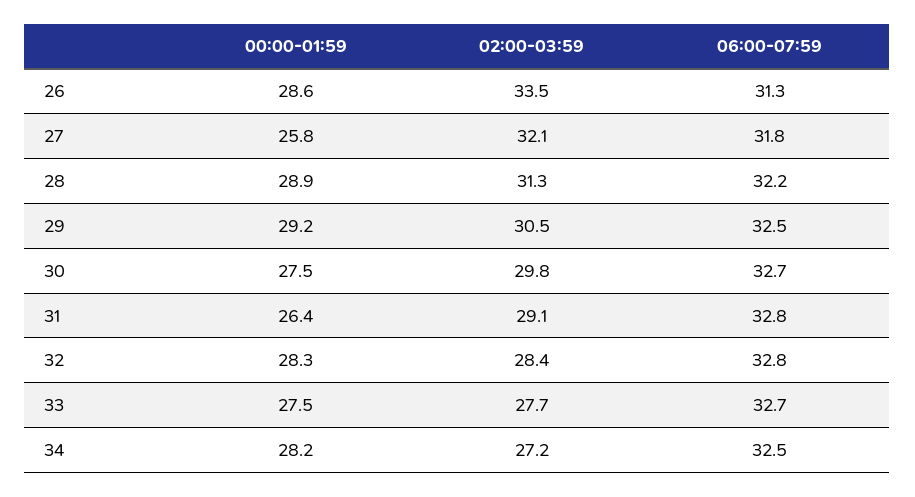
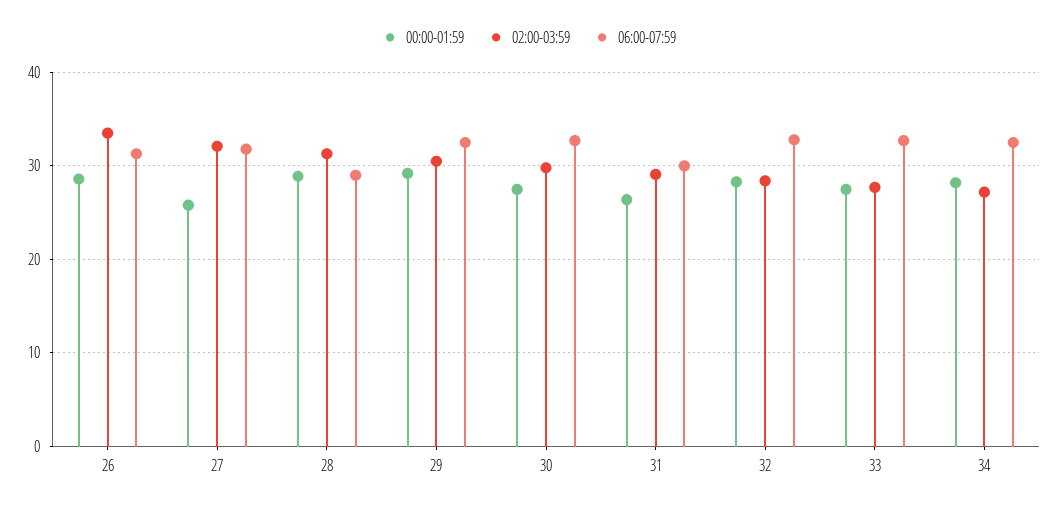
06:00-07:59, 28: 32.2 -> 29
06:00-07:59, 31: 32.8 -> 30

